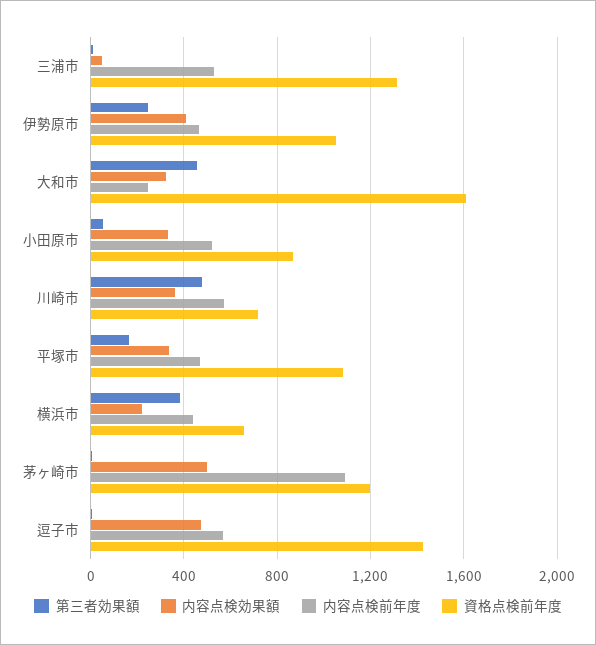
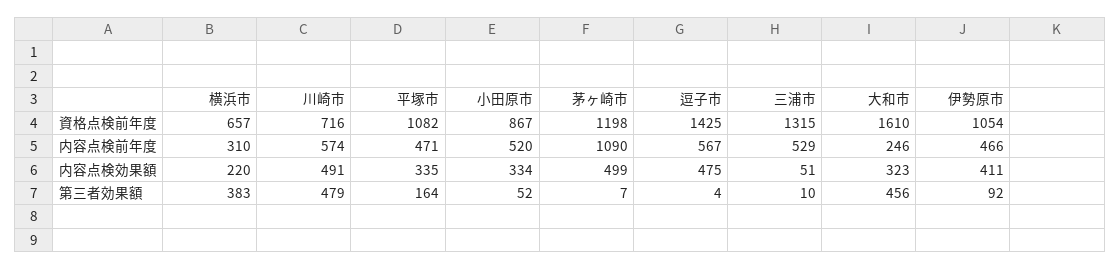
第三者効果額, 伊勢原市: 250 -> 92
内容点検効果額, 川崎市: 350 -> 491
内容点検前年度, 横浜市: 450 -> 310

